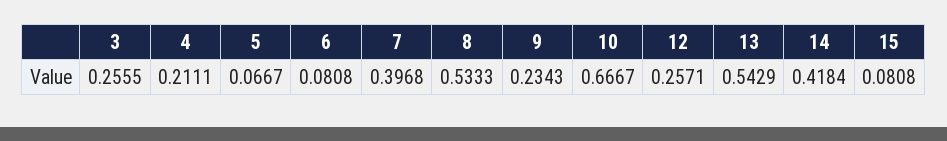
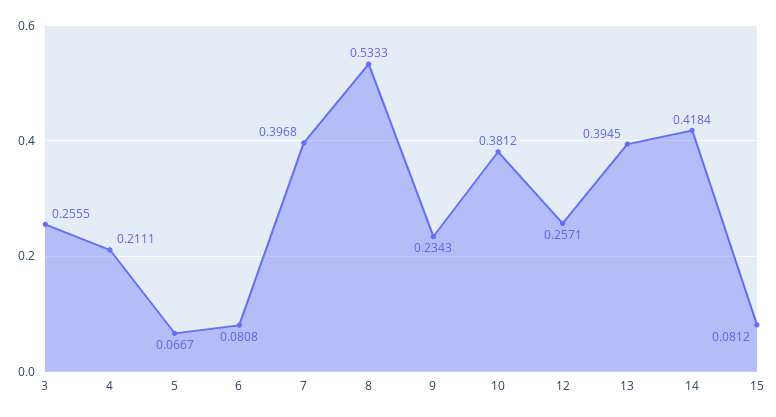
10: 0.6667 -> 0.3812
13: 0.5429 -> 0.3945
15: 0.0808 -> 0.0812

